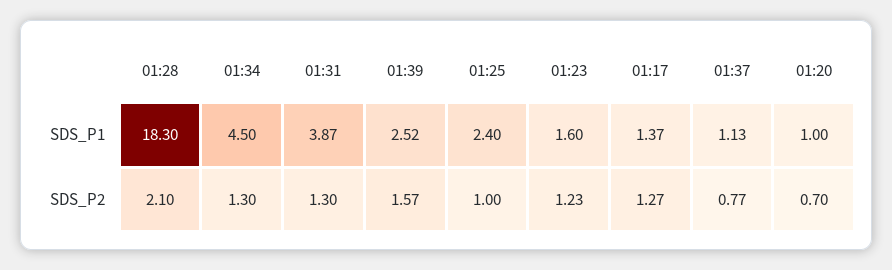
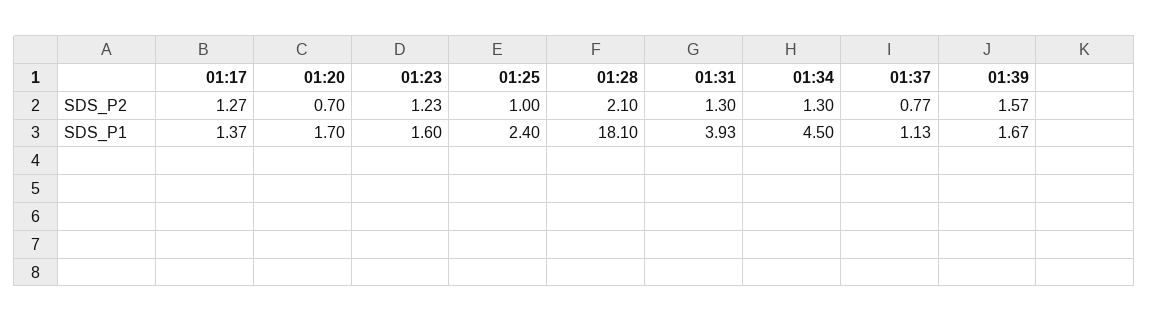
01:28, SDS_P1: 18.3 -> 18.1
01:31, SDS_P1: 3.87 -> 3.93
01:39, SDS_P1: 2.52 -> 1.67
01:20, SDS_P1: 1 -> 1.7

